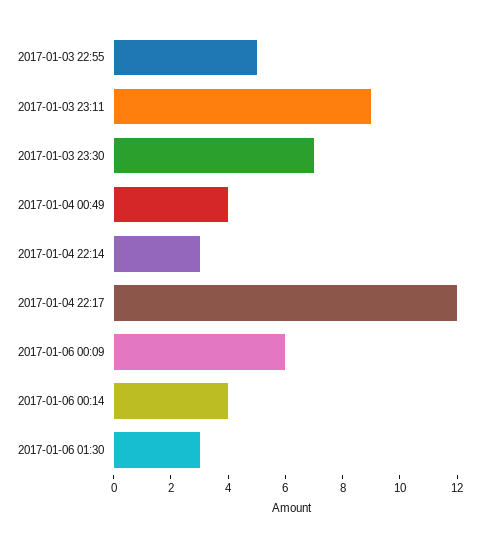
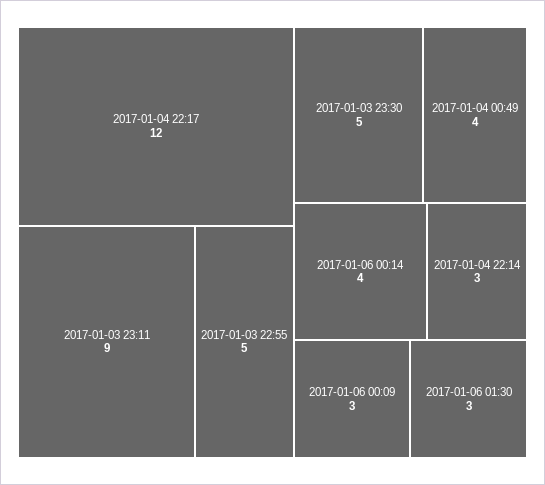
2017-01-03 23:30: 7 -> 5
2017-01-06 00:09: 6 -> 3

